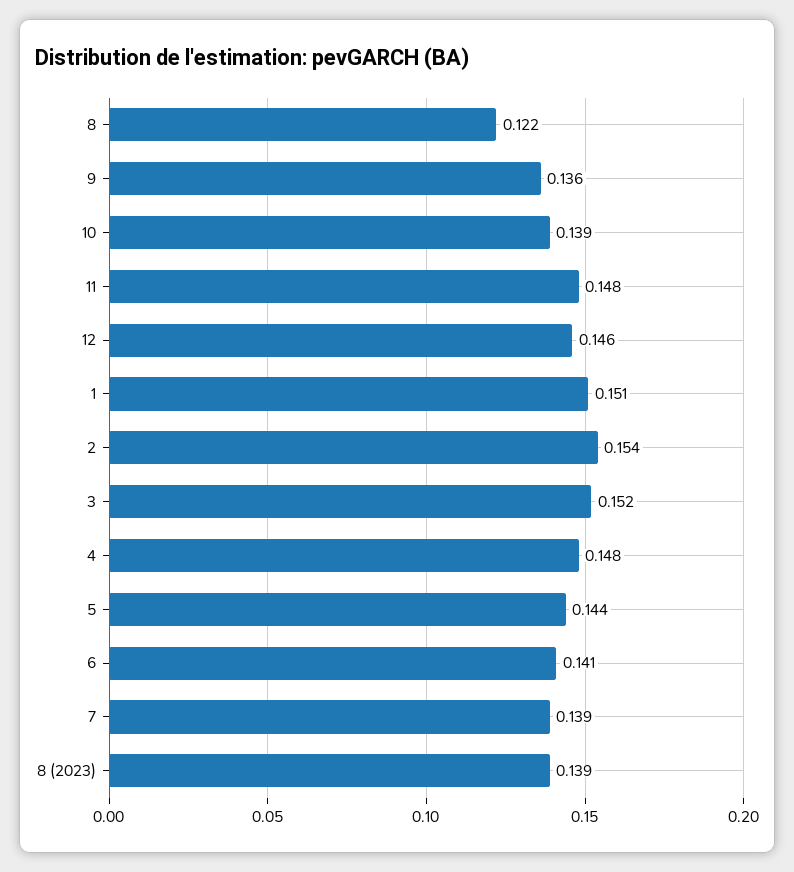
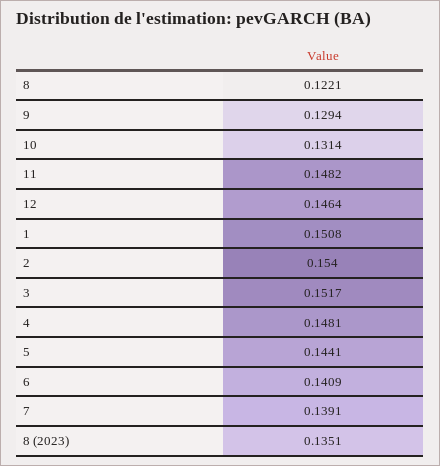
9: 0.136 -> 0.1294
10: 0.139 -> 0.1314
8 (2023): 0.139 -> 0.1351

